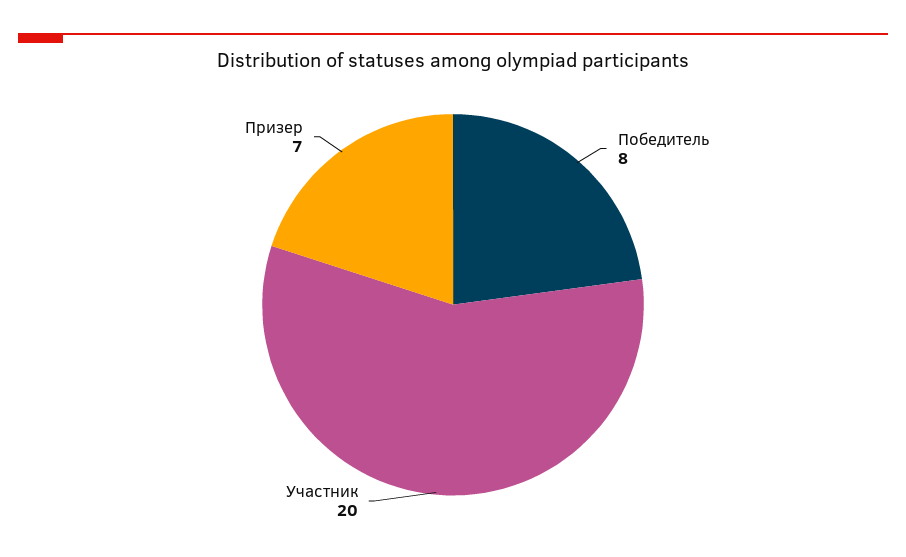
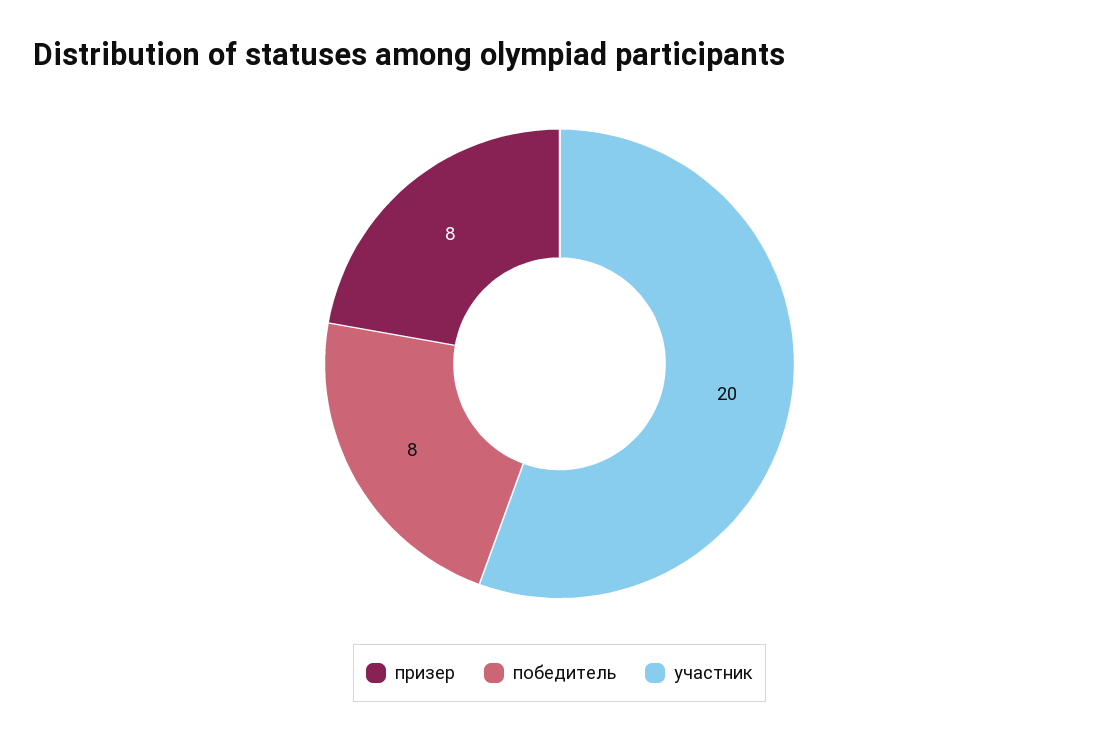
Призер: 7 -> 8

